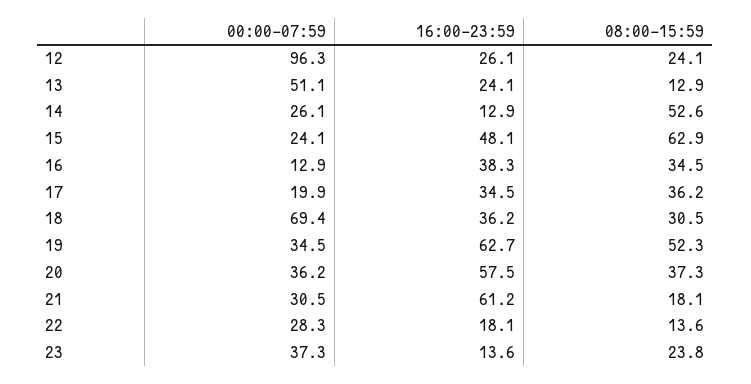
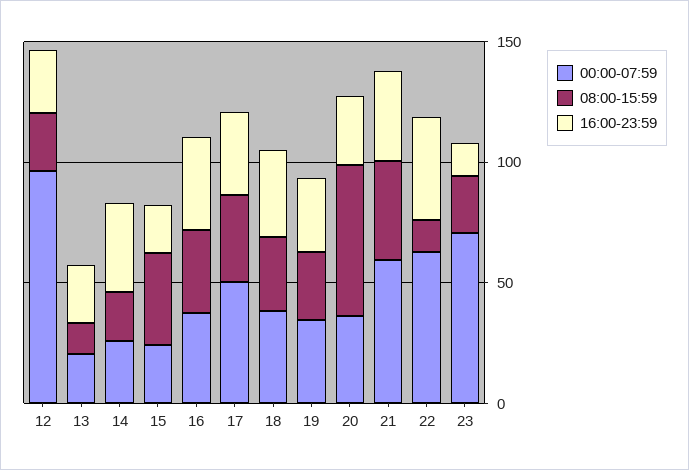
00:00-07:59, 13: 51.1 -> 20
16:00-23:59, 14: 12.9 -> 40
08:00-15:59, 14: 52.6 -> 20
16:00-23:59, 15: 48.1 -> 20
08:00-15:59, 15: 62.9 -> 40
00:00-07:59, 16: 12.9 -> 40
00:00-07:59, 17: 19.9 -> 50
00:00-07:59, 18: 69.4 -> 40
16:00-23:59, 19: 62.7 -> 30
08:00-15:59, 19: 52.3 -> 30
16:00-23:59, 20: 57.5 -> 30
08:00-15:59, 20: 37.3 -> 60
00:00-07:59, 21: 30.5 -> 60
16:00-23:59, 21: 61.2 -> 40
08:00-15:59, 21: 18.1 -> 40
00:00-07:59, 22: 28.3 -> 60
16:00-23:59, 22: 18.1 -> 40
00:00-07:59, 23: 37.3 -> 70

